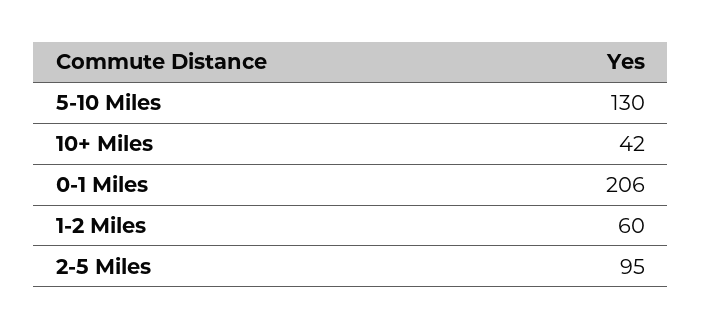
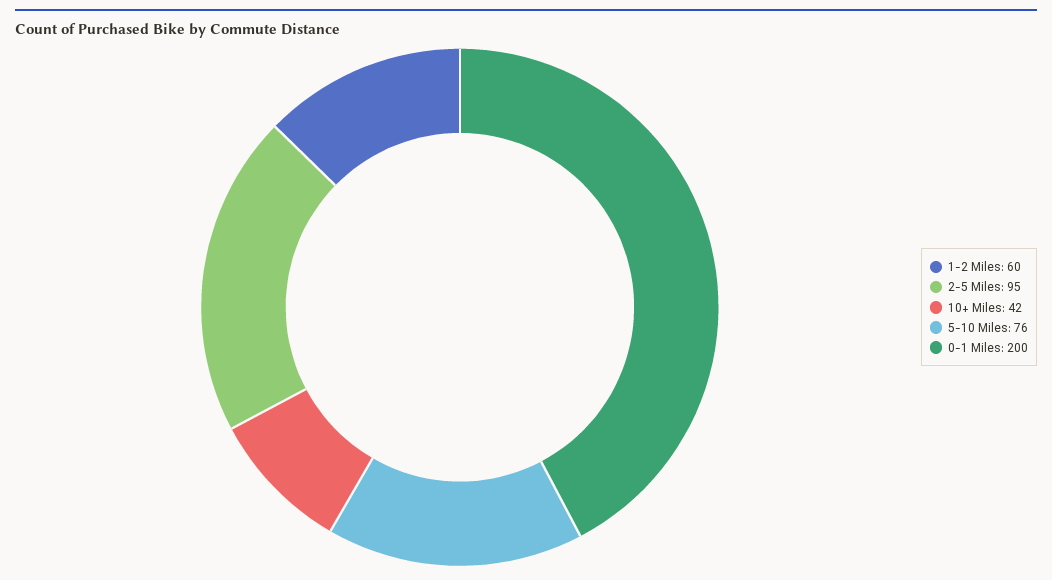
5-10 Miles: 130 -> 76
0-1 Miles: 206 -> 200

